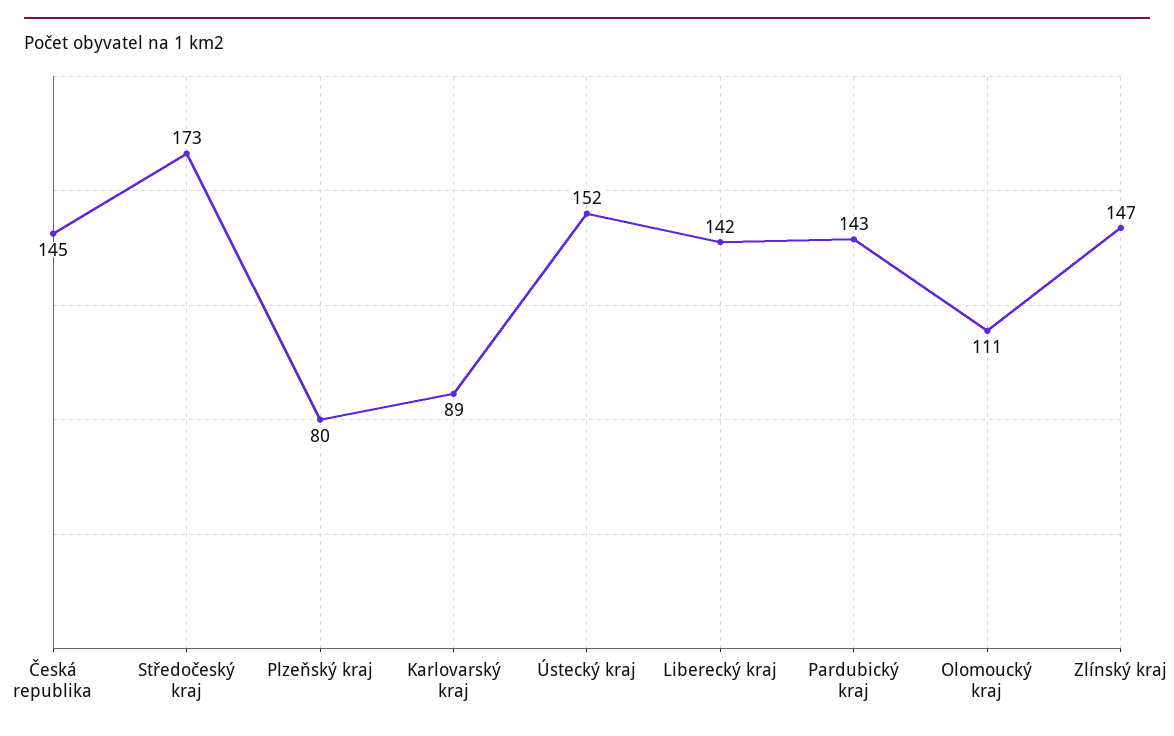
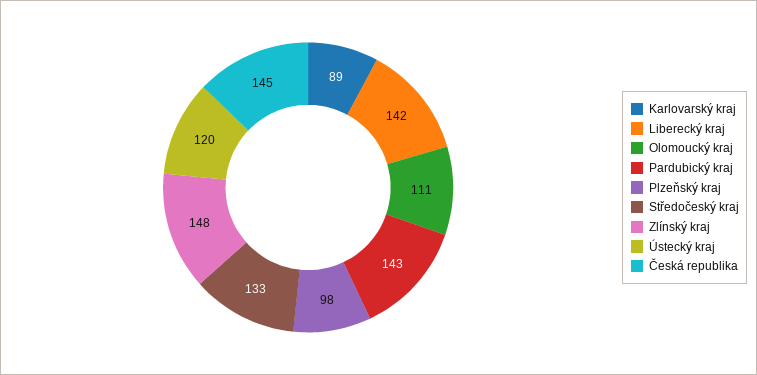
Středočeský kraj: 173 -> 133
Plzeňský kraj: 80 -> 98
Ústecký kraj: 152 -> 120
Zlínský kraj: 147 -> 148

